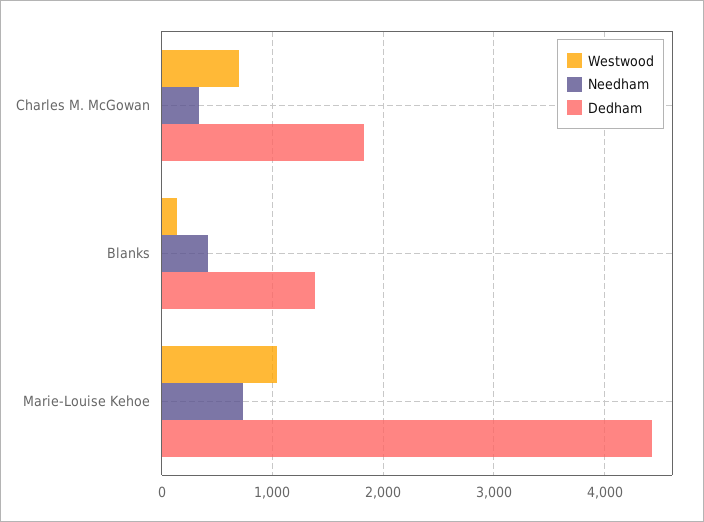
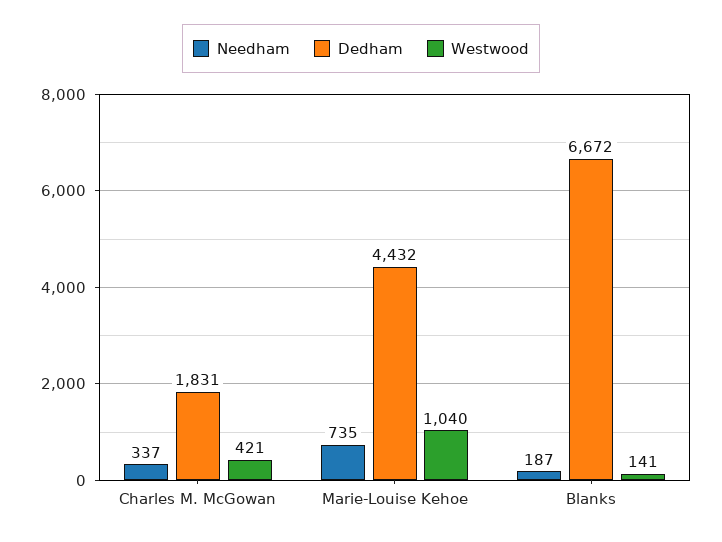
Westwood, Charles M. McGowan: 700 -> 421
Needham, Blanks: 400 -> 187
Dedham, Blanks: 1400 -> 6672

